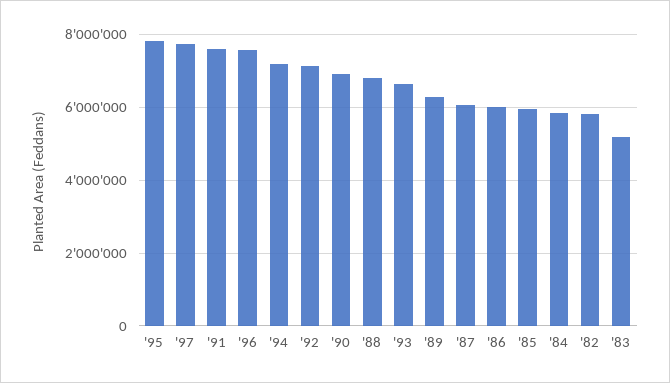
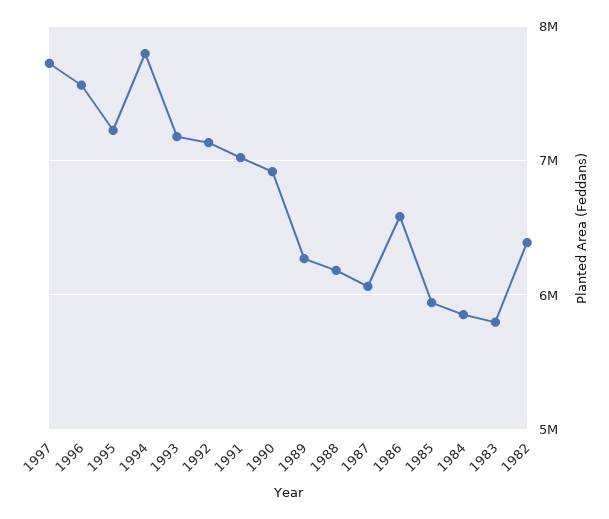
'95: 7800000 -> 7200000
'91: 7600000 -> 7000000
'94: 7200000 -> 7800000
'88: 6800000 -> 6200000
'93: 6600000 -> 7200000
'86: 6000000 -> 6600000
'82: 5800000 -> 6400000
'83: 5200000 -> 5800000

